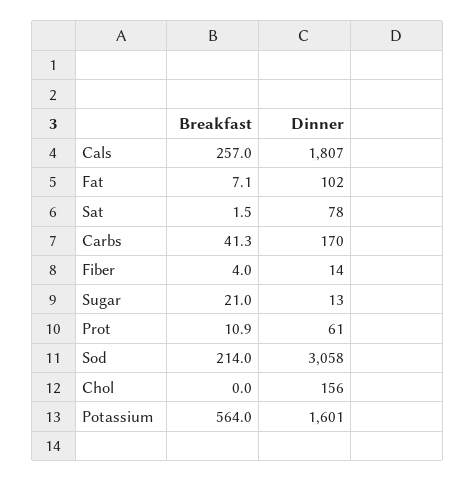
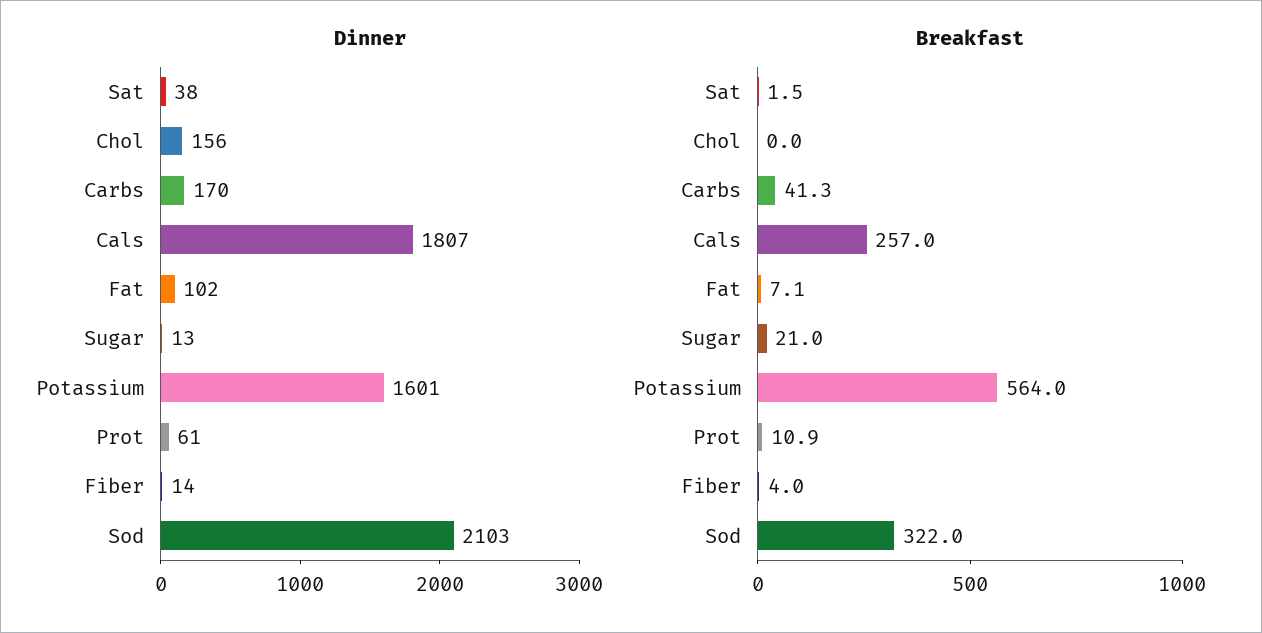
Dinner, Sat: 78 -> 38
Breakfast, Sod: 214 -> 322
Dinner, Sod: 3058 -> 2103

